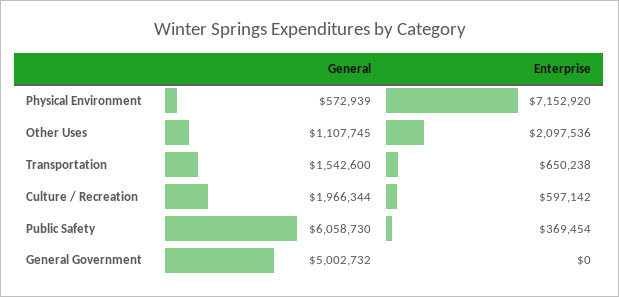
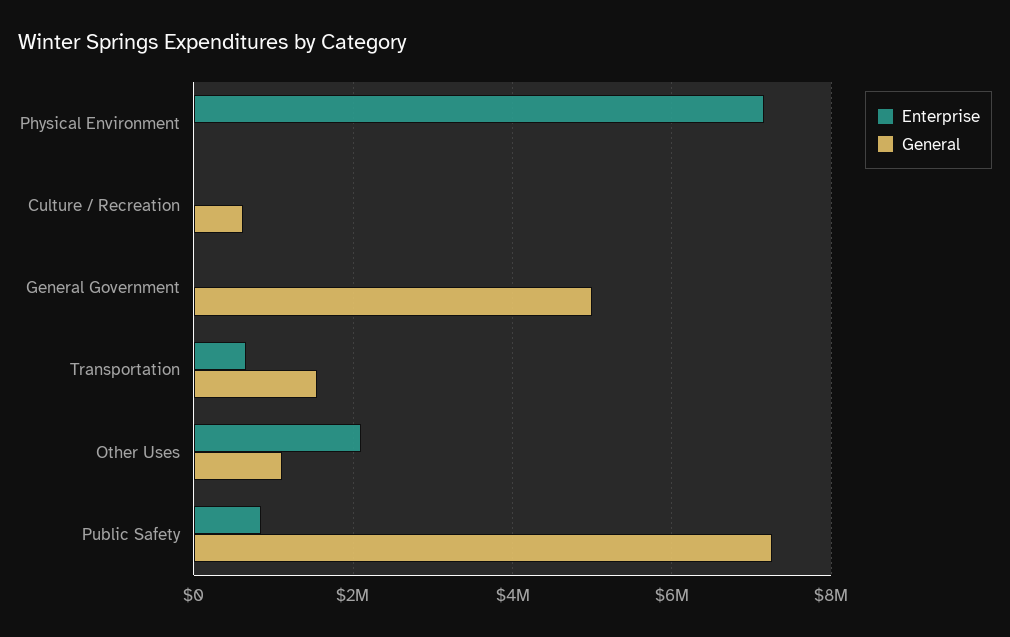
General, Physical Environment: 572939 -> 0
General, Culture / Recreation: 1966344 -> 600000
Enterprise, Culture / Recreation: 597142 -> 0
General, Public Safety: 6058730 -> 7200000
Enterprise, Public Safety: 369454 -> 800000

